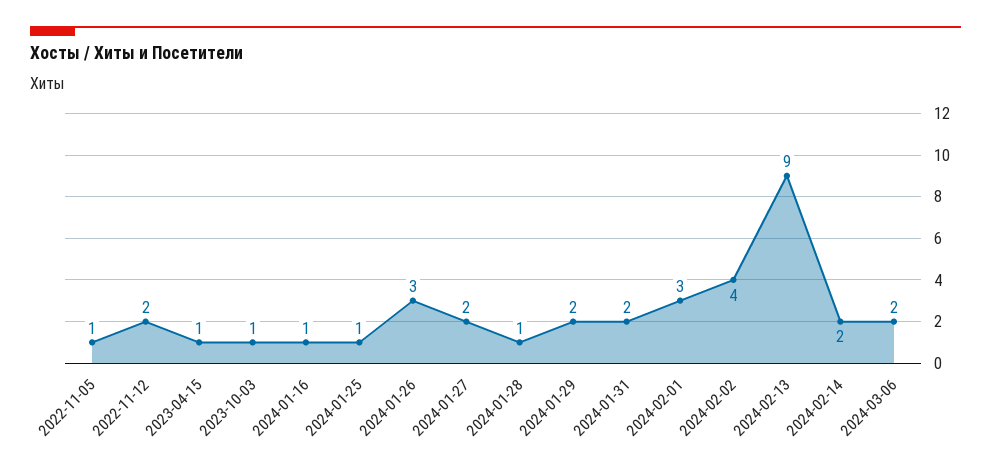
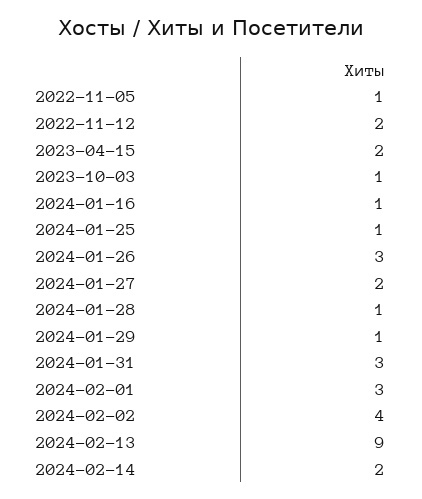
2023-04-15: 1 -> 2
2024-01-29: 2 -> 1
2024-01-31: 2 -> 3
2024-03-06: 2 -> none

